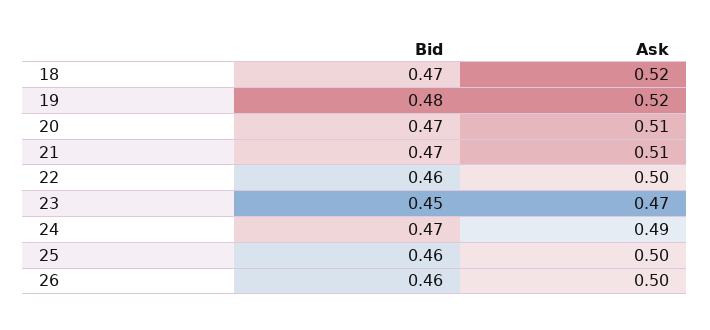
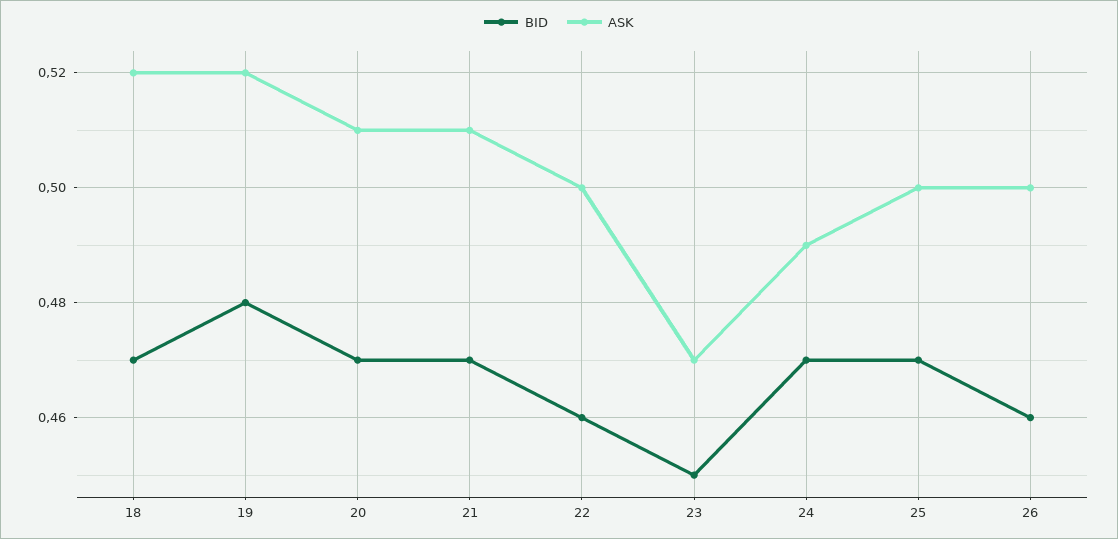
Bid, 25: 0.46 -> 0.47

